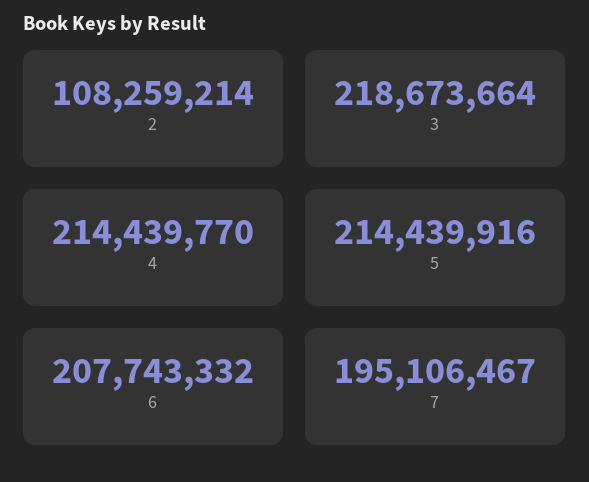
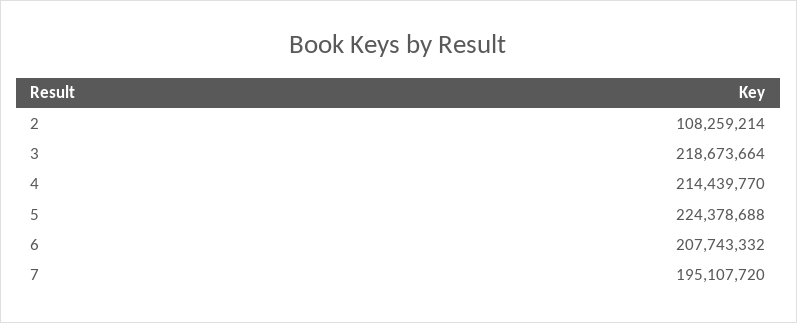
5: 214439916 -> 224378688
7: 195106467 -> 195107720

